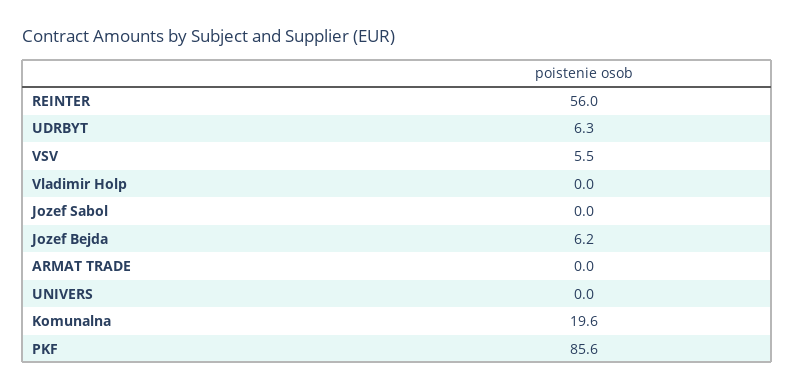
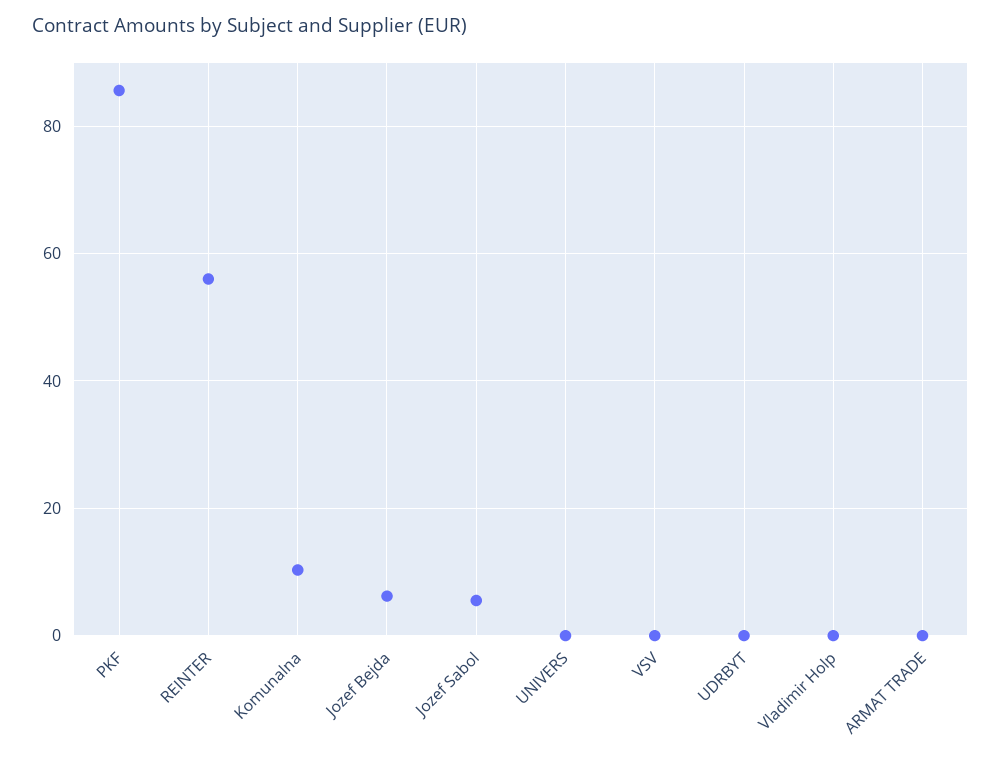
UDRBYT: 6.3 -> 0
VSV: 5.5 -> 0
Jozef Sabol: 0 -> 6
Komunalna: 19.6 -> 10

